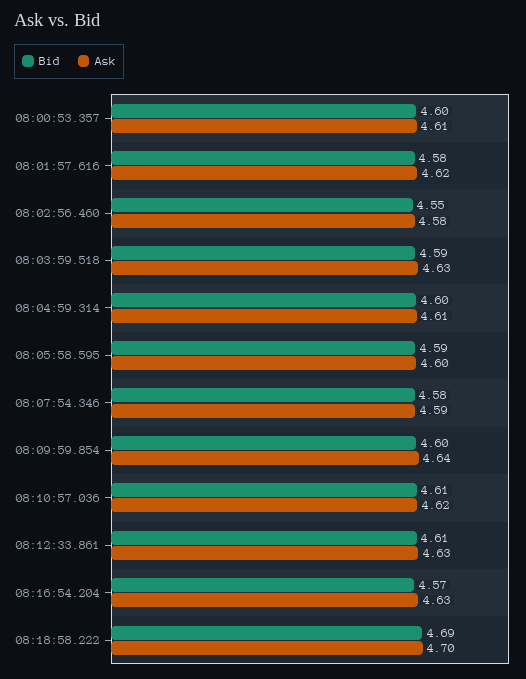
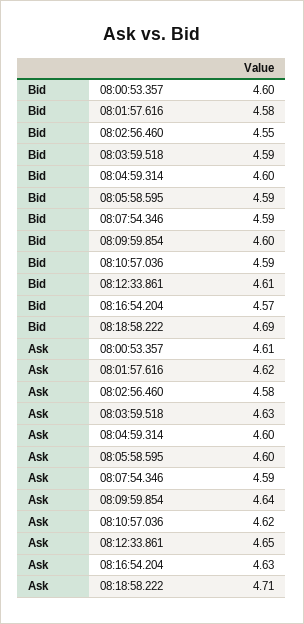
Ask, 08:04:59.314: 4.61 -> 4.6
Bid, 08:07:54.346: 4.58 -> 4.59
Bid, 08:10:57.036: 4.61 -> 4.59
Ask, 08:12:33.861: 4.63 -> 4.65
Ask, 08:18:58.222: 4.7 -> 4.71

